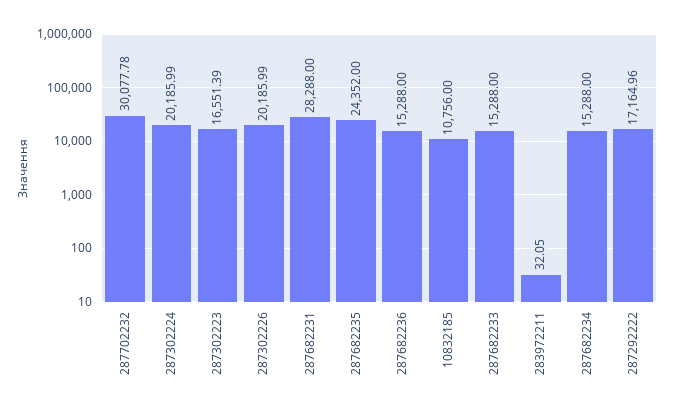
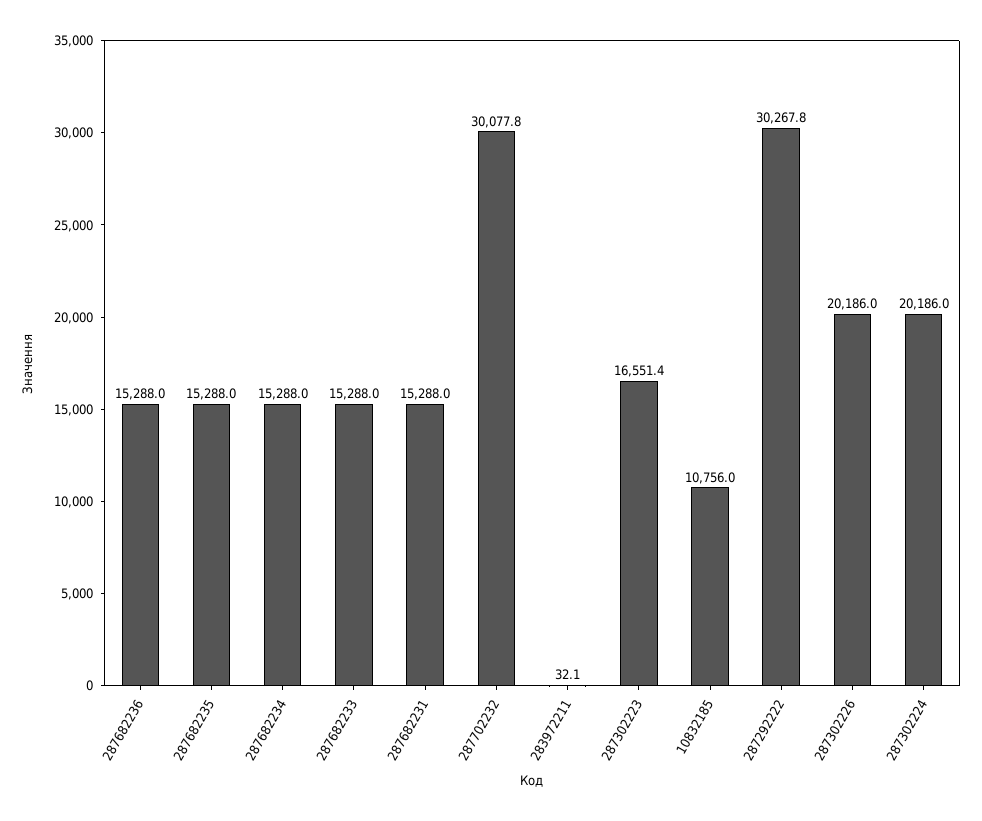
287682231: 28288 -> 15288
287682235: 24352 -> 15288
287292222: 17164.96 -> 30267.8

